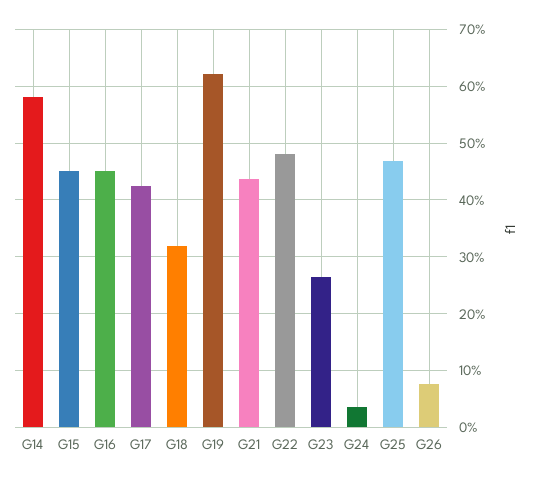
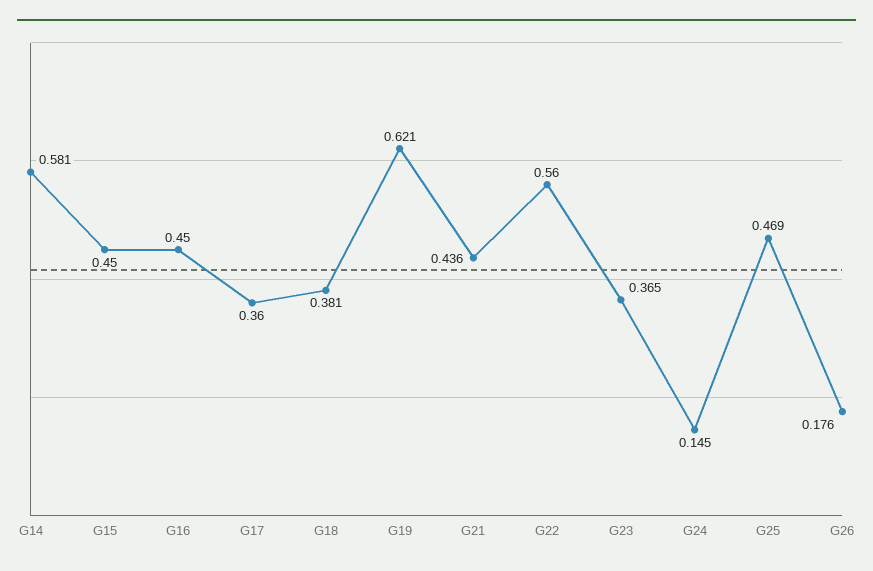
G17: 0.42 -> 0.36
G18: 0.32 -> 0.381
G22: 0.48 -> 0.56
G23: 0.26 -> 0.365
G24: 0.04 -> 0.145
G26: 0.08 -> 0.176

